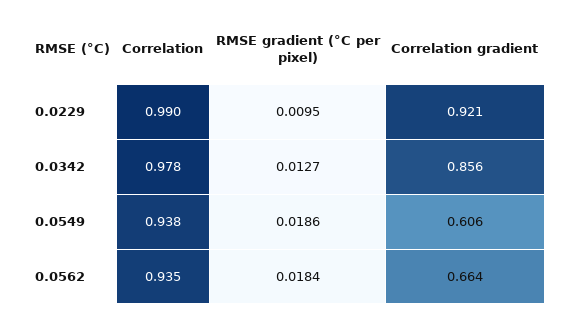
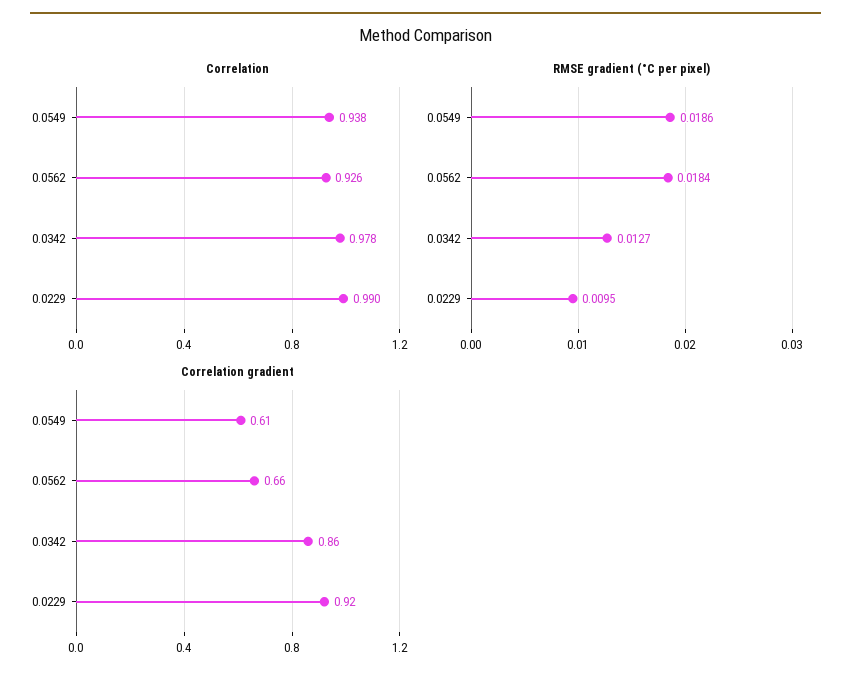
Correlation, 0.0562: 0.935 -> 0.926

